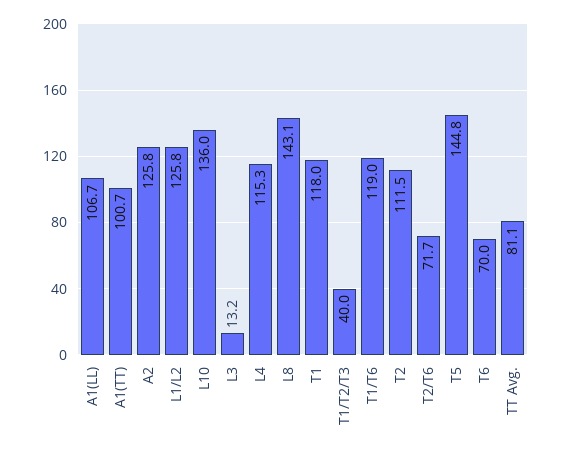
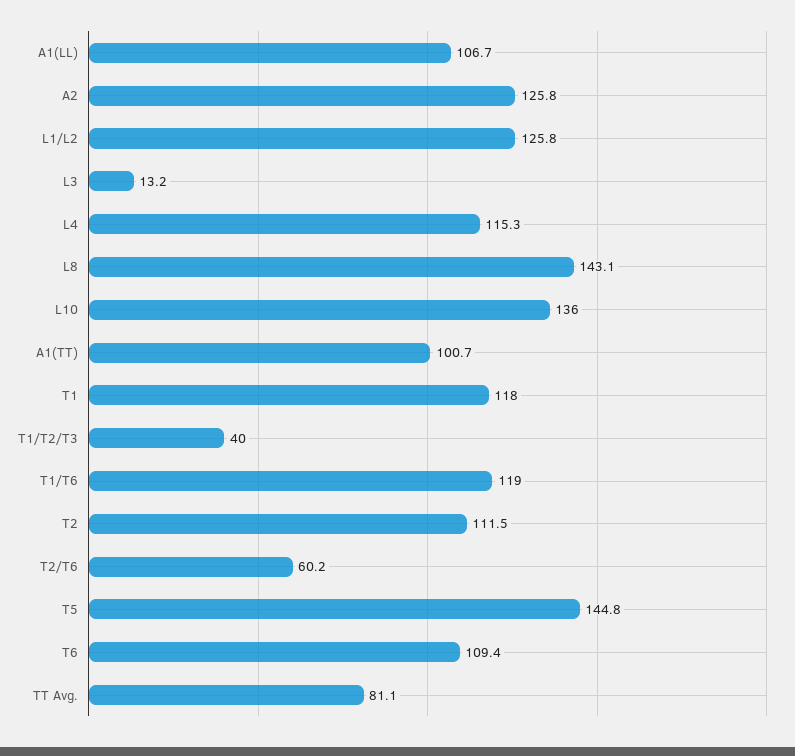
T2/T6: 71.7 -> 60.2
T6: 70 -> 109.4

